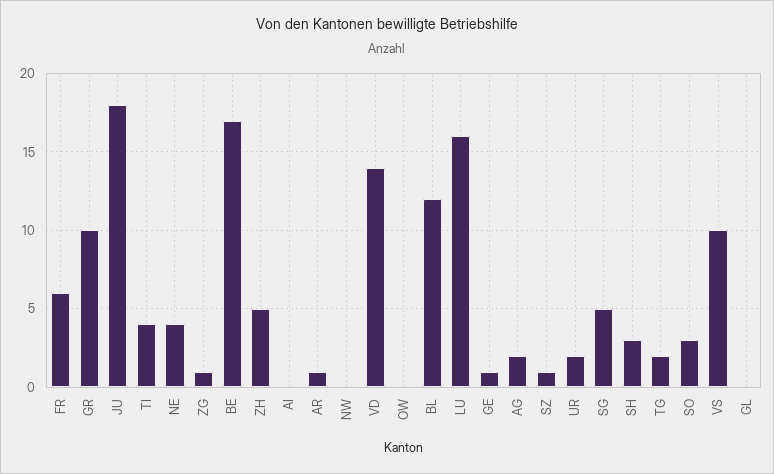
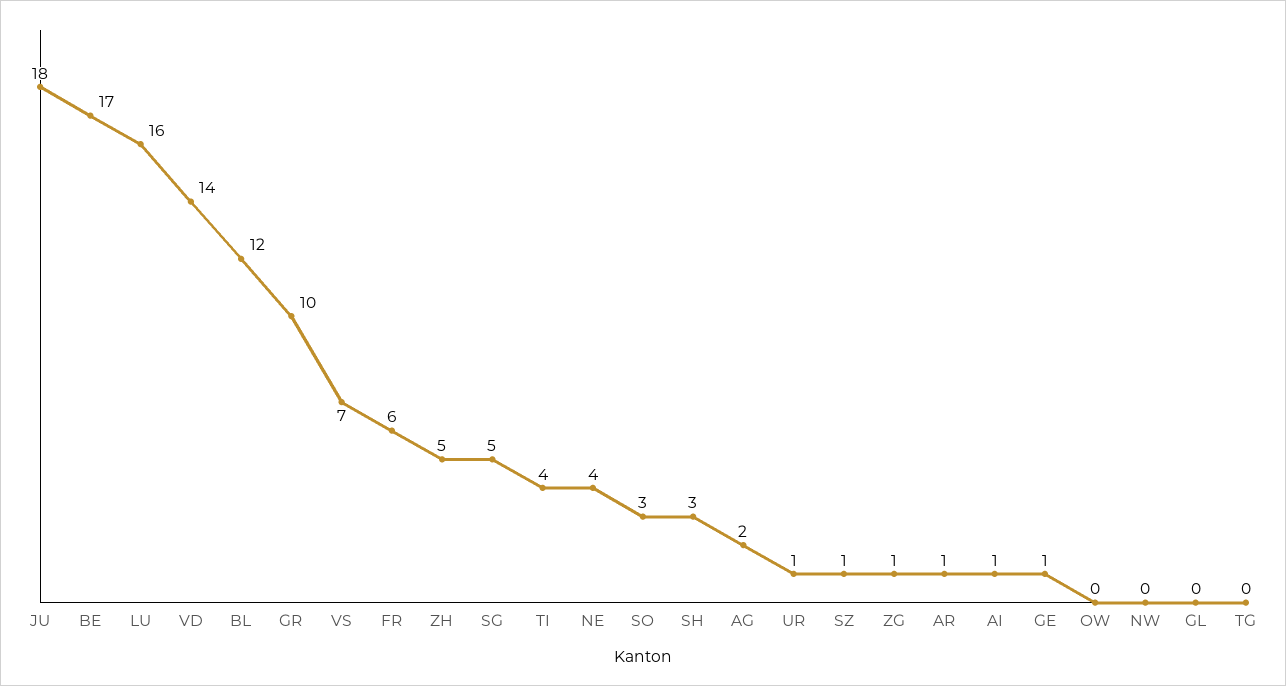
AI: 0 -> 1
UR: 2 -> 1
TG: 2 -> 0
VS: 10 -> 7

